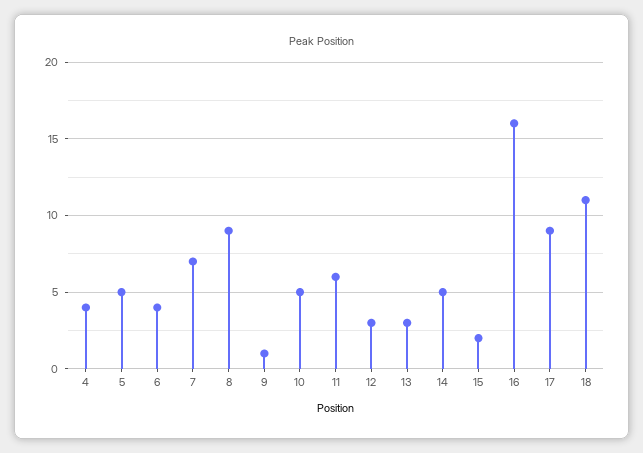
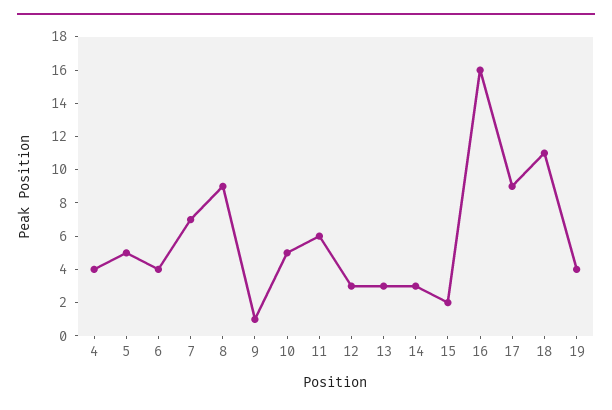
14: 5 -> 3
19: none -> 4

